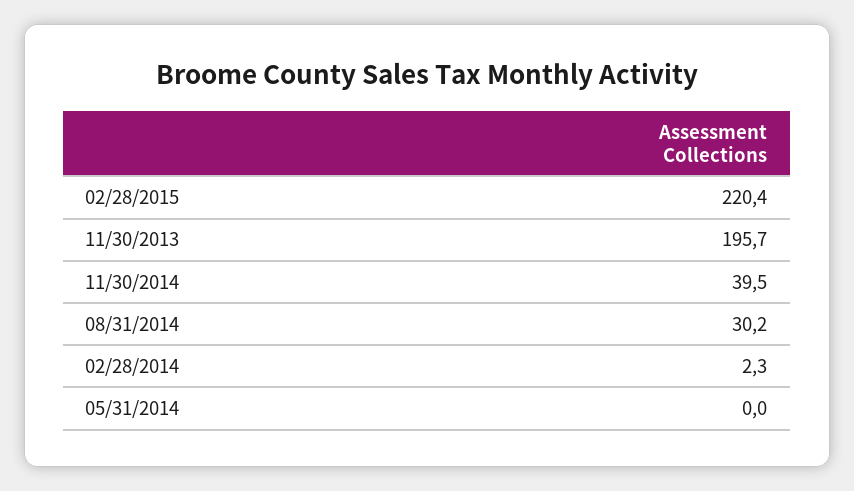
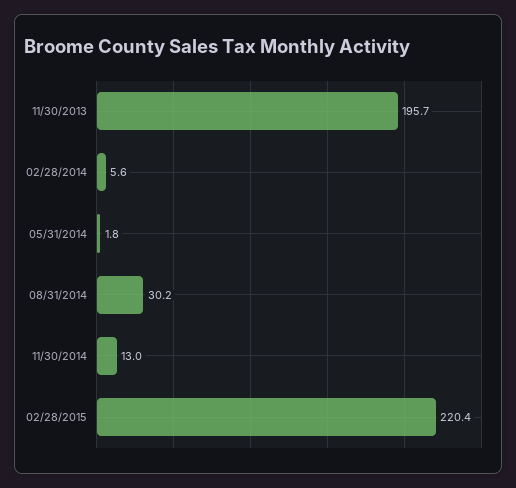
11/30/2014: 39.5 -> 13
02/28/2014: 2.3 -> 5.6
05/31/2014: 0 -> 1.8

